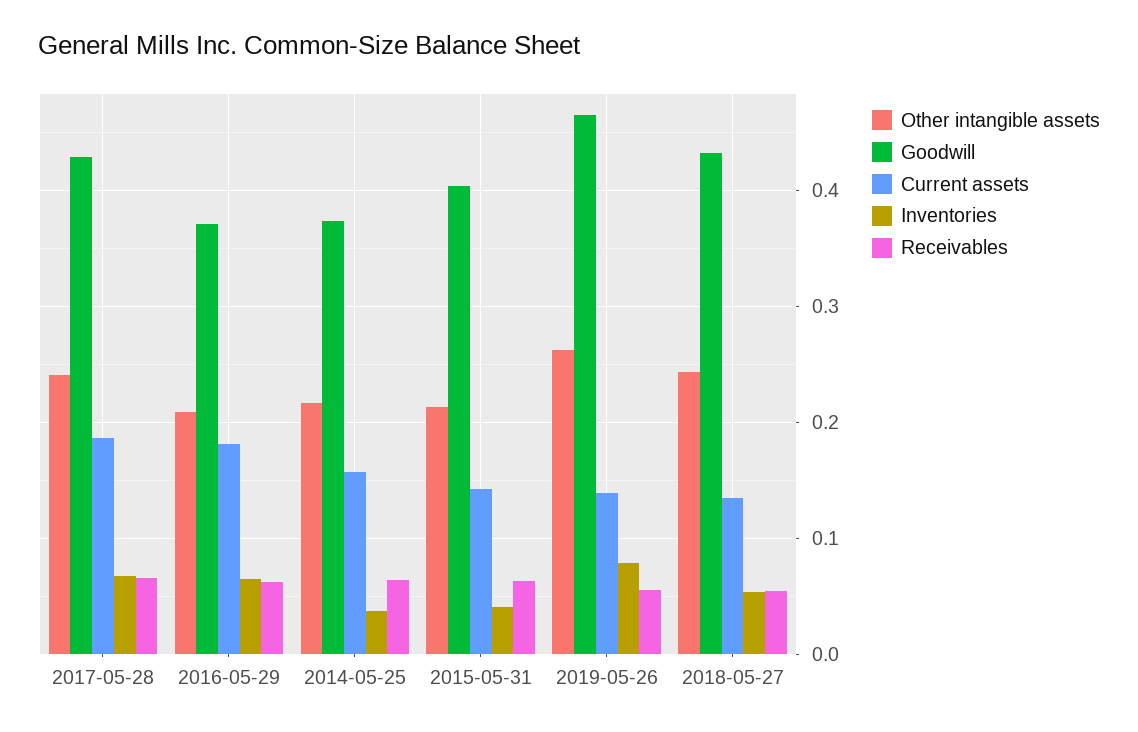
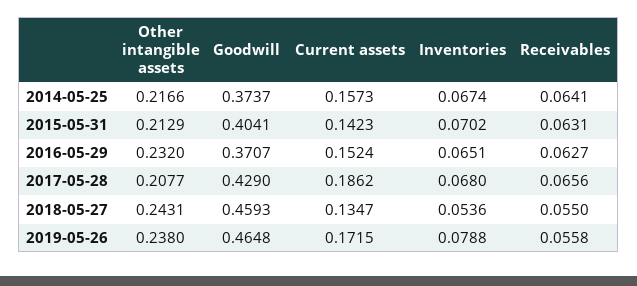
Other intangible assets, 2017-05-28: 0.24 -> 0.2077
Other intangible assets, 2016-05-29: 0.21 -> 0.232
Current assets, 2016-05-29: 0.18 -> 0.1524
Inventories, 2014-05-25: 0.04 -> 0.0674
Inventories, 2015-05-31: 0.04 -> 0.0702
Other intangible assets, 2019-05-26: 0.26 -> 0.238
Current assets, 2019-05-26: 0.14 -> 0.1715
Goodwill, 2018-05-27: 0.43 -> 0.4593

